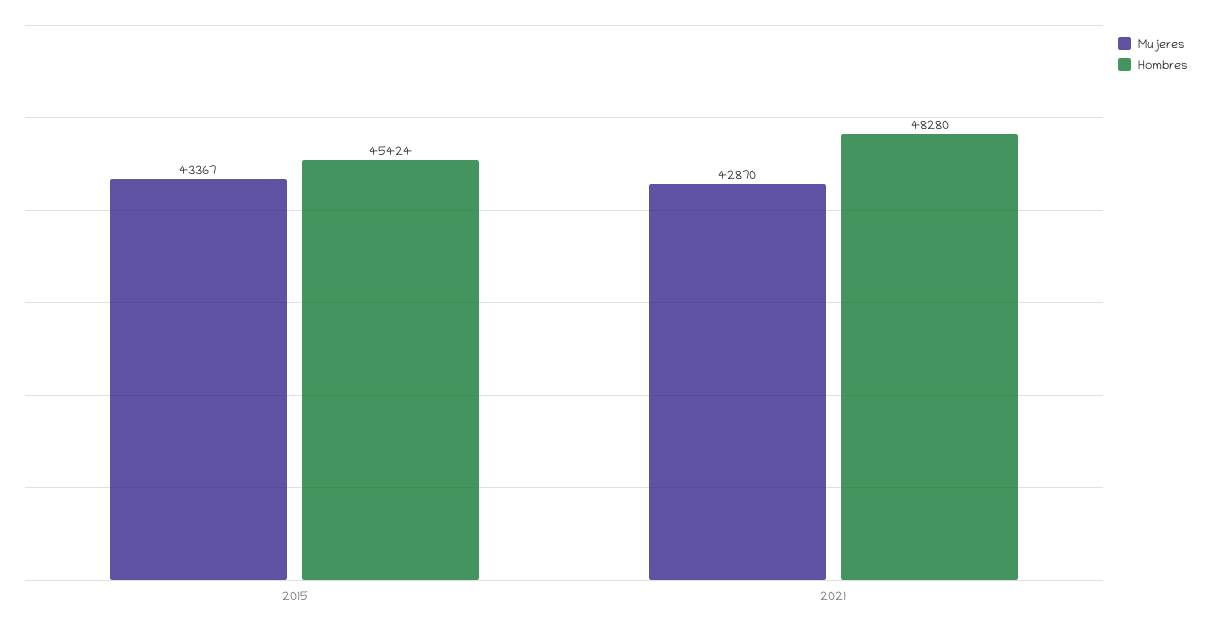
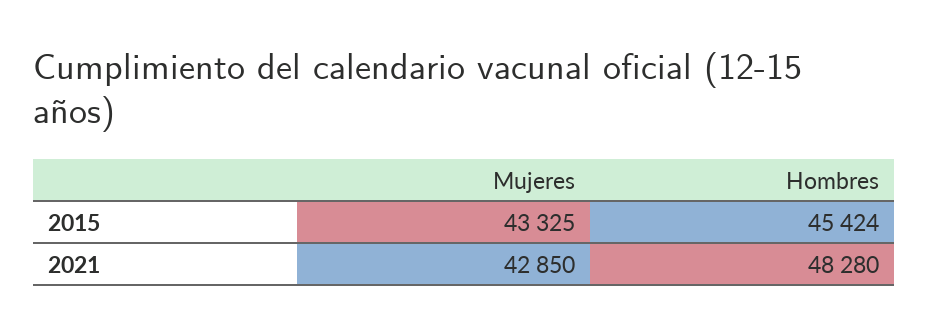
Mujeres, 2015: 43367 -> 43325
Mujeres, 2021: 42870 -> 42850

